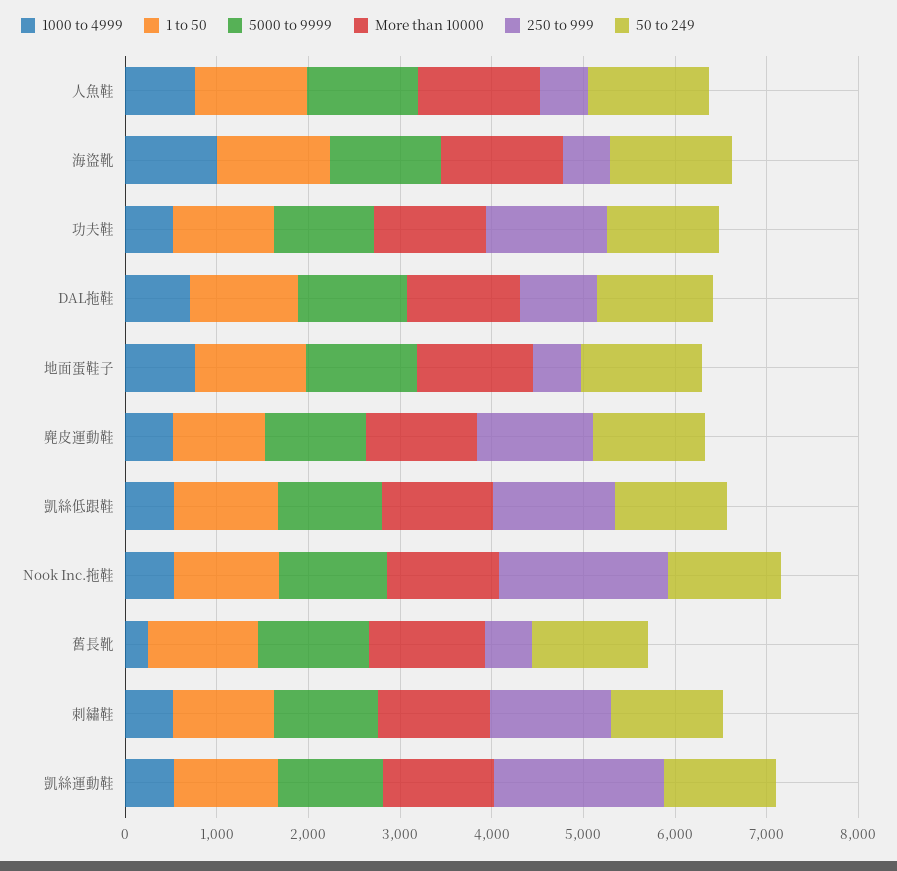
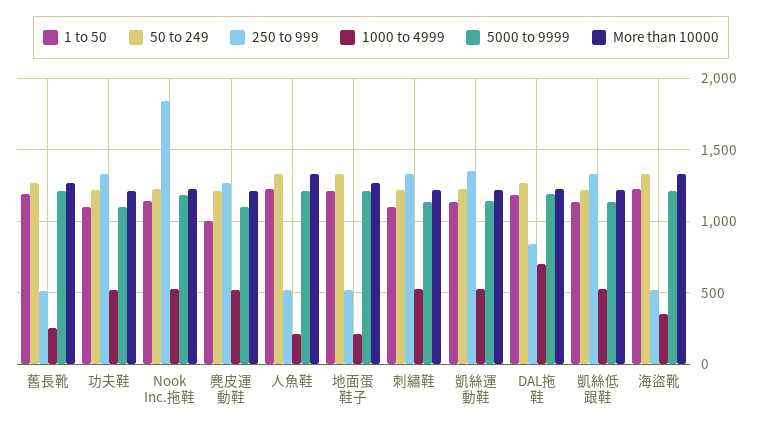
1000 to 4999, 人魚鞋: 800 -> 200
1000 to 4999, 海盜靴: 1000 -> 350
1000 to 4999, 地面蛋鞋子: 800 -> 200
250 to 999, 凱絲運動鞋: 1800 -> 1350

